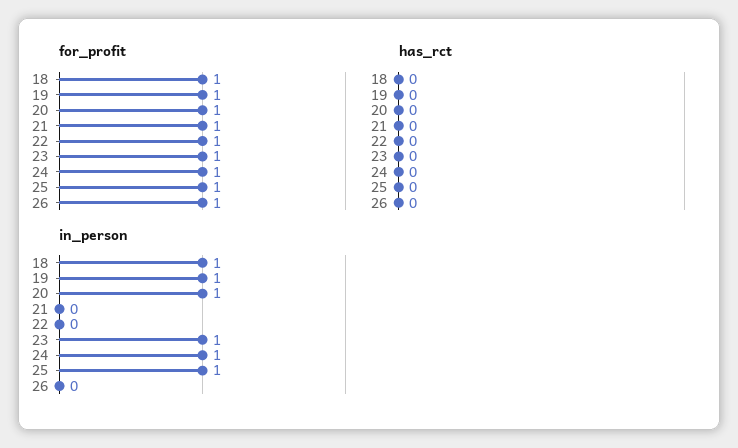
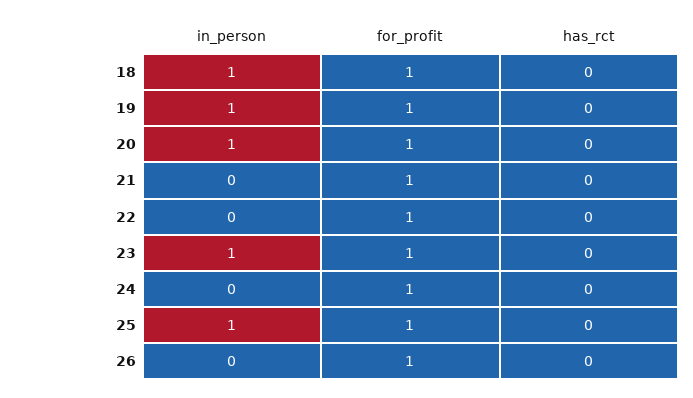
in_person, 24: 1 -> 0

